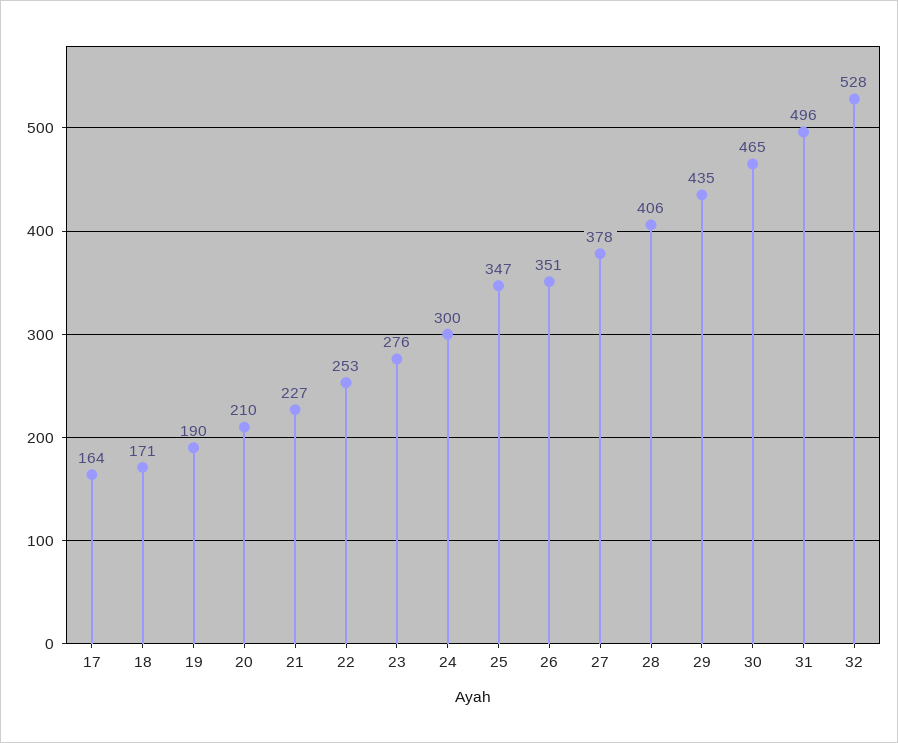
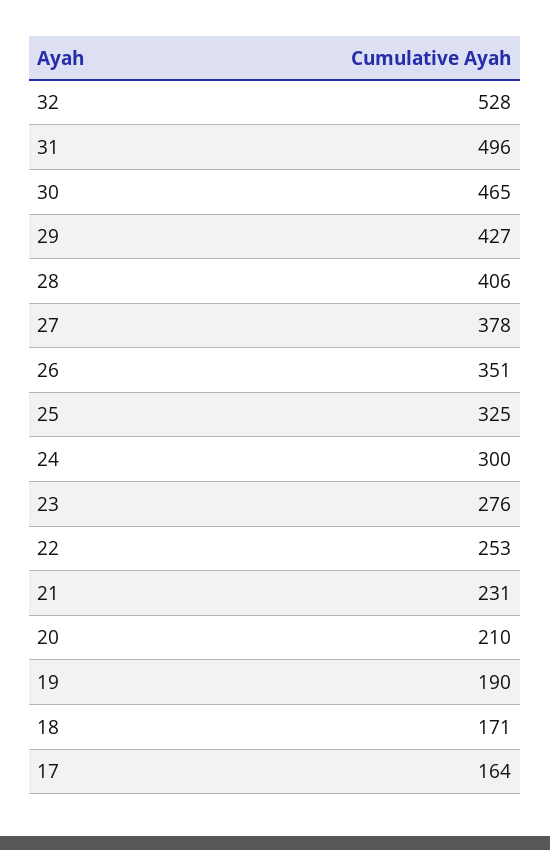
21: 227 -> 231
25: 347 -> 325
29: 435 -> 427

